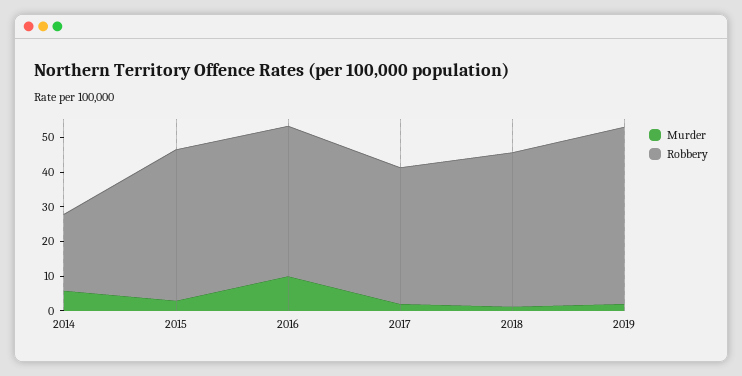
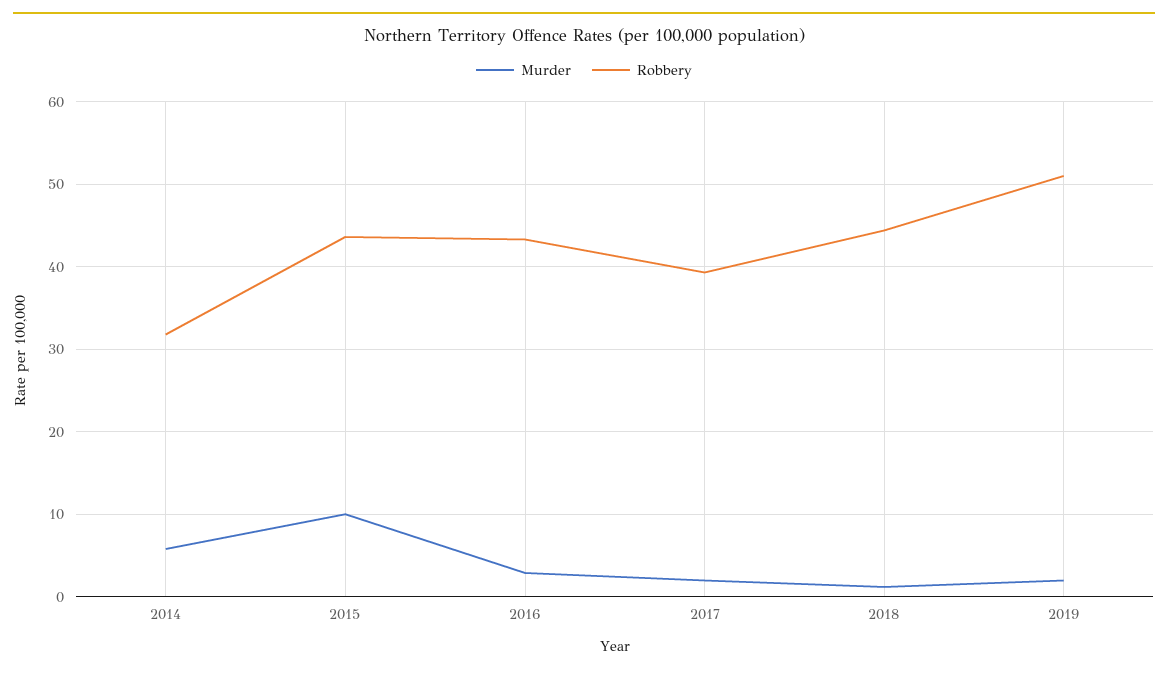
Robbery, 2014: 22.5 -> 32
Murder, 2015: 2.5 -> 10
Murder, 2016: 10 -> 3

